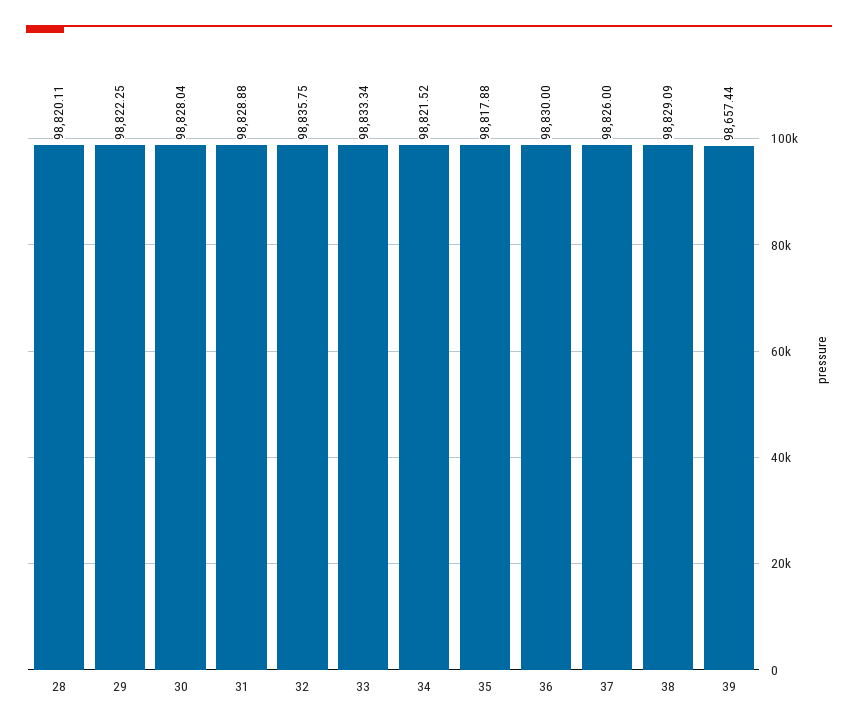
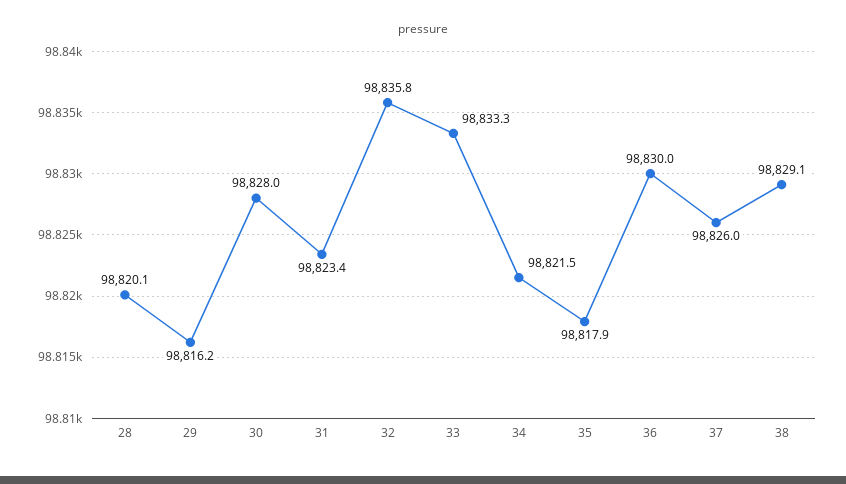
29: 98822.25 -> 98816.2
31: 98828.88 -> 98823.4
39: 98657.44 -> none

